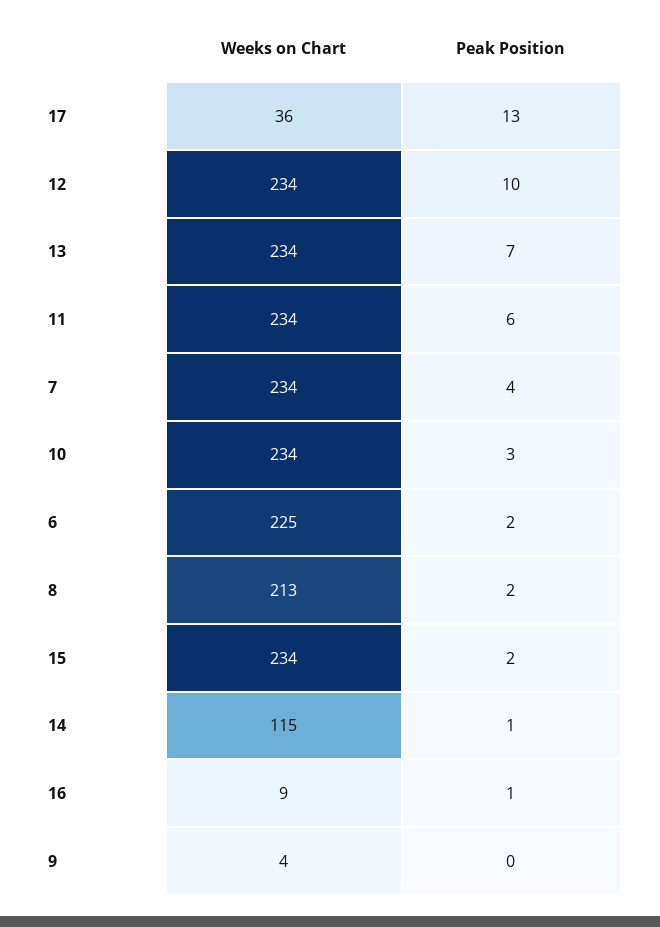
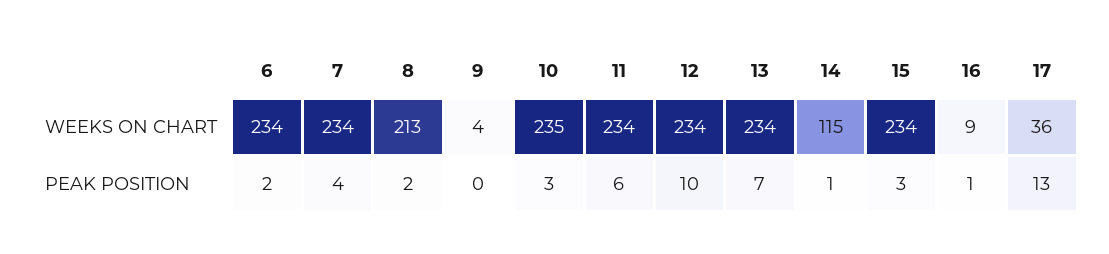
Weeks on Chart, 10: 234 -> 235
Weeks on Chart, 6: 225 -> 234
Peak Position, 15: 2 -> 3

